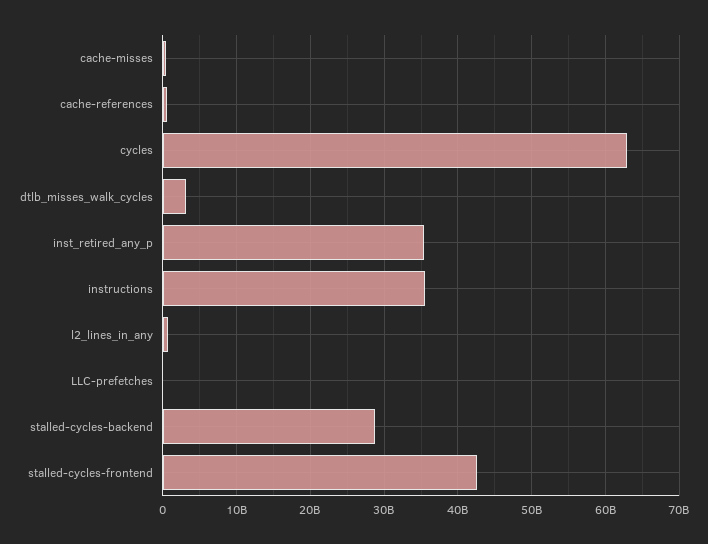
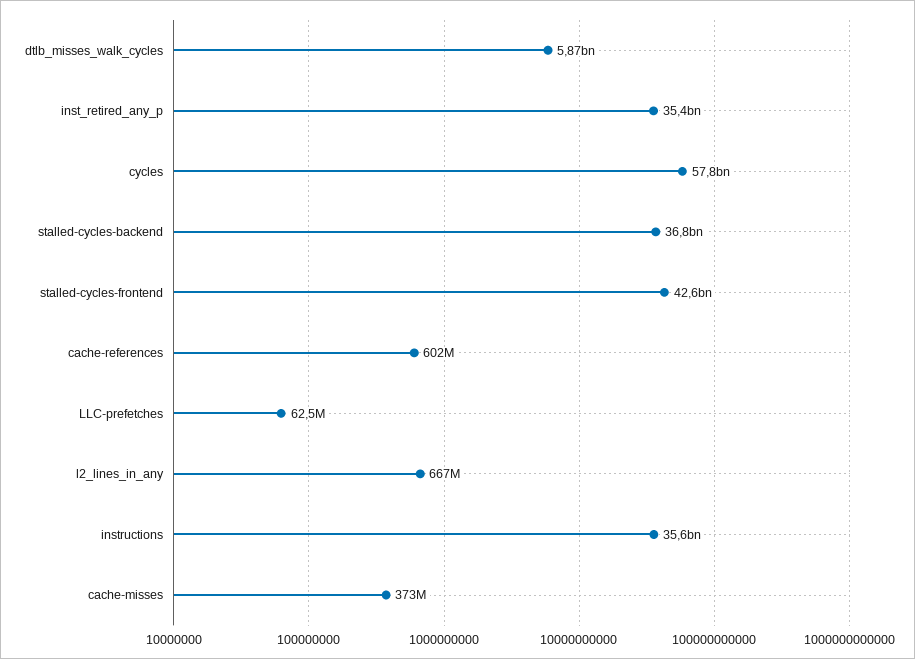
cycles: 63000000000 -> 57800000000
dtlb_misses_walk_cycles: 3000000000 -> 5870000000
stalled-cycles-backend: 29000000000 -> 36800000000

